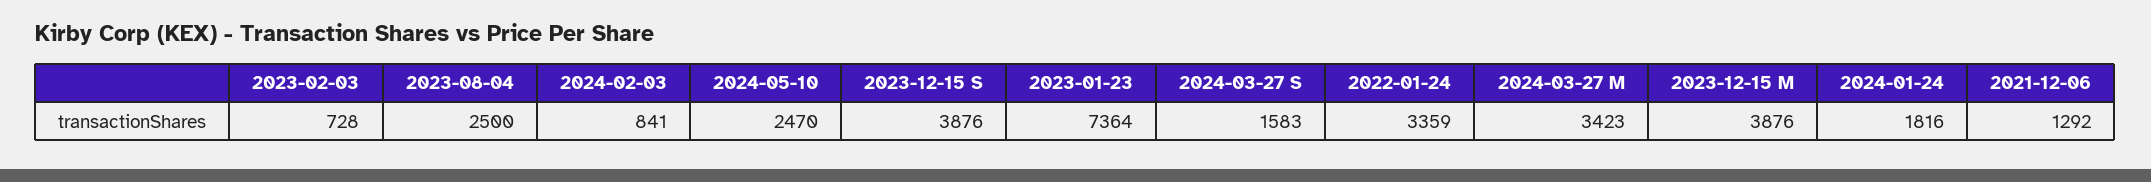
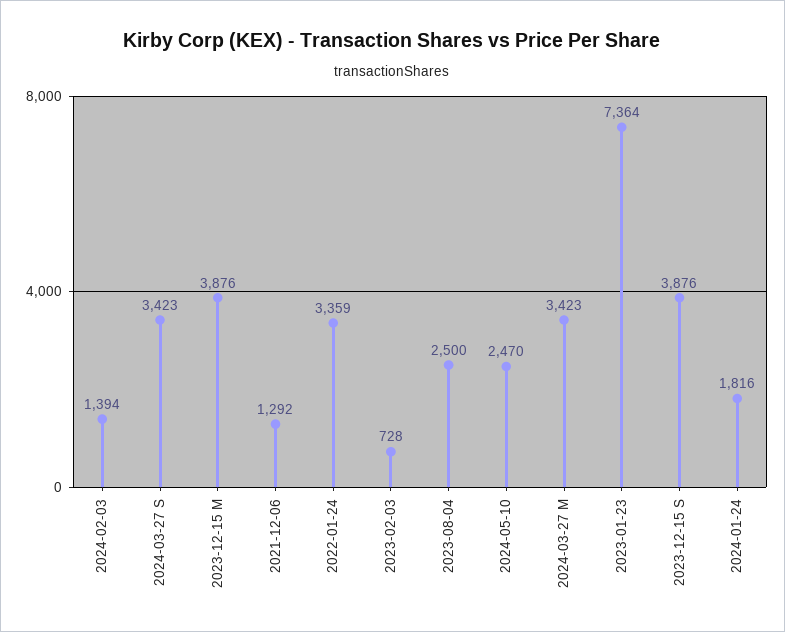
2024-02-03: 841 -> 1394
2024-03-27 S: 1583 -> 3423

